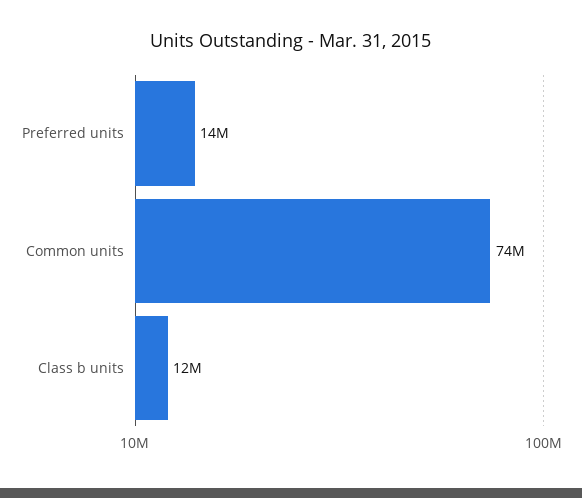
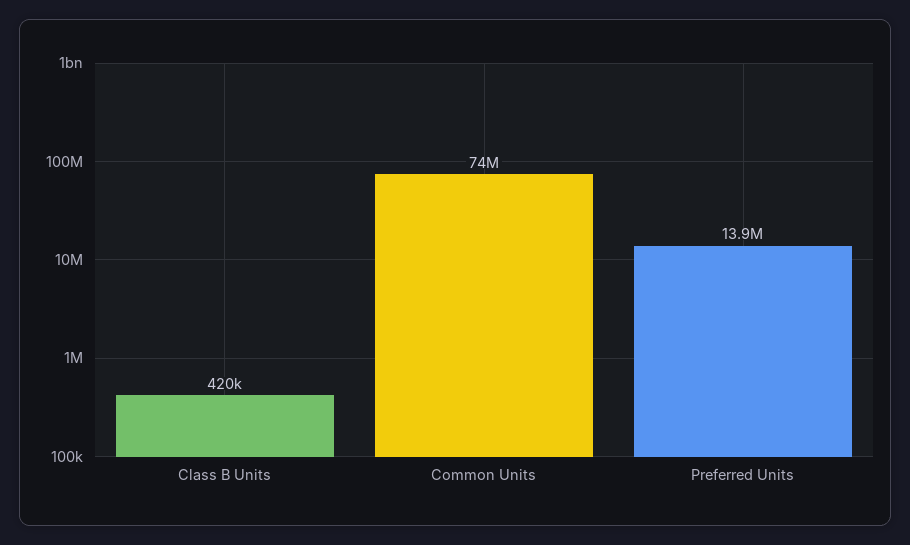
Class b units: 12000000 -> 420000

